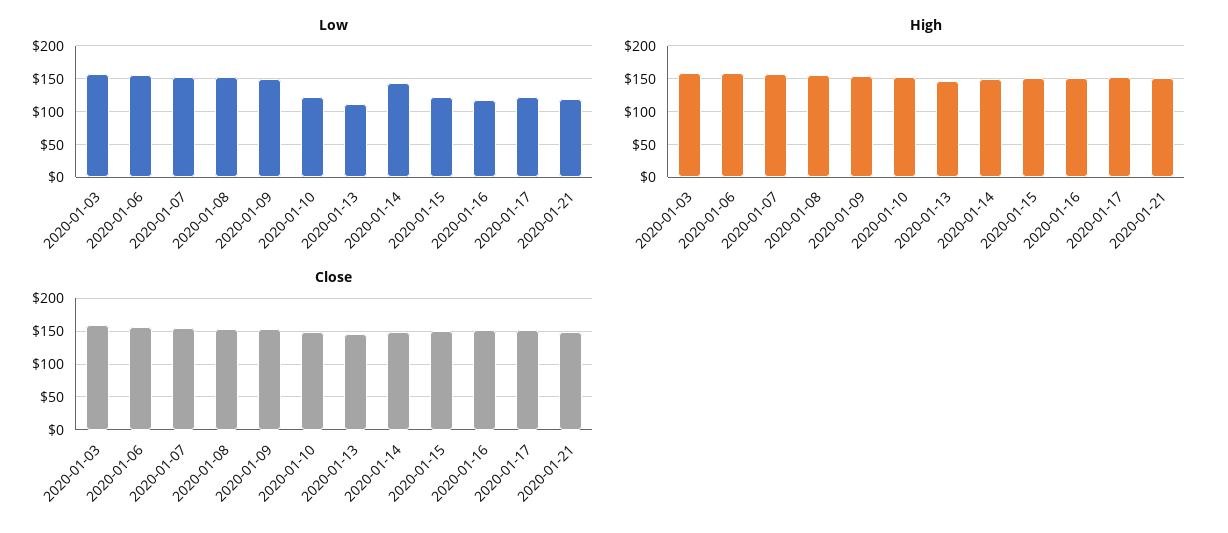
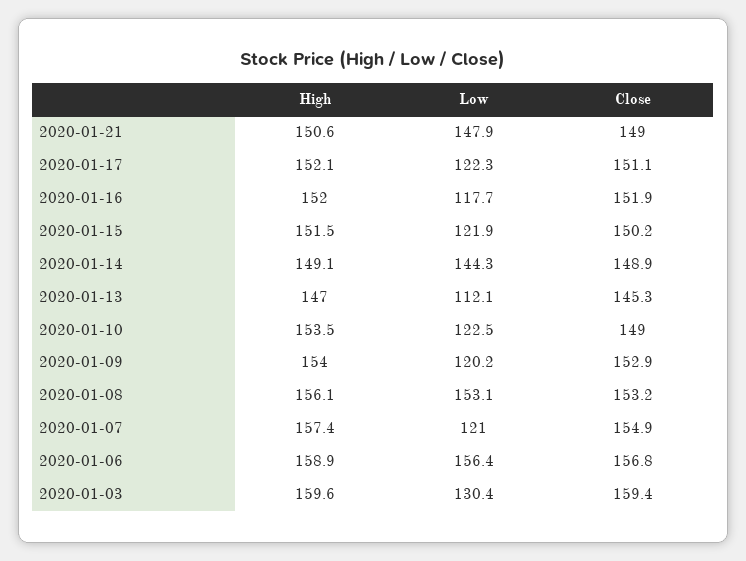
Low, 2020-01-03: 160 -> 130.4
Low, 2020-01-07: 150 -> 121
Low, 2020-01-09: 150 -> 120.2
Low, 2020-01-21: 120 -> 147.9

